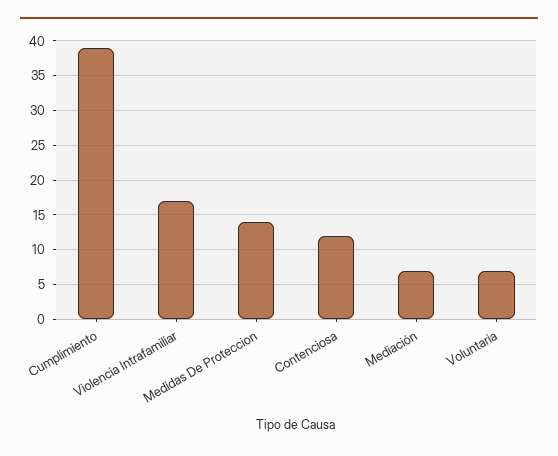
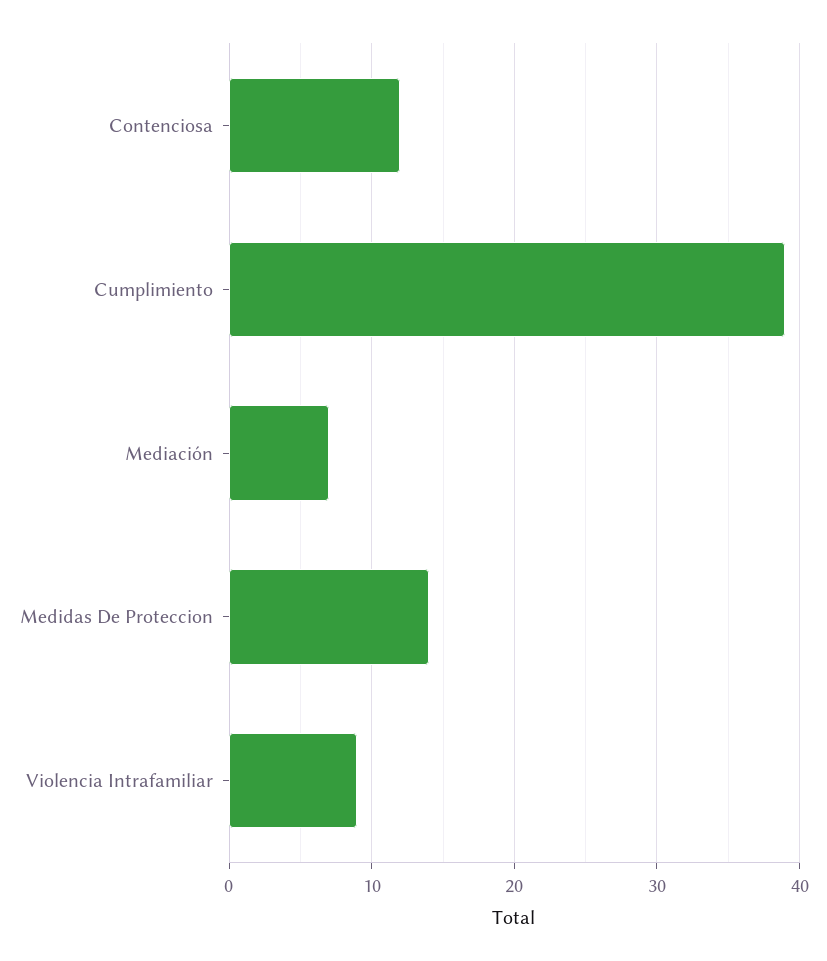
Violencia Intrafamiliar: 17 -> 9
Voluntaria: 7 -> none

